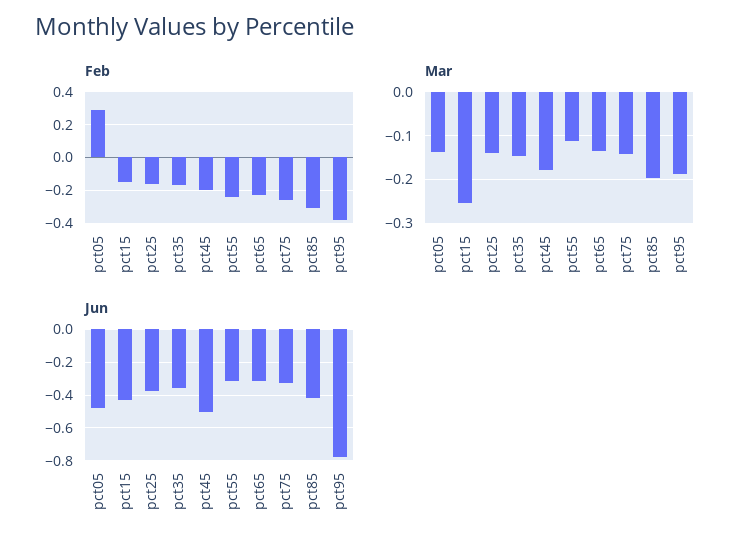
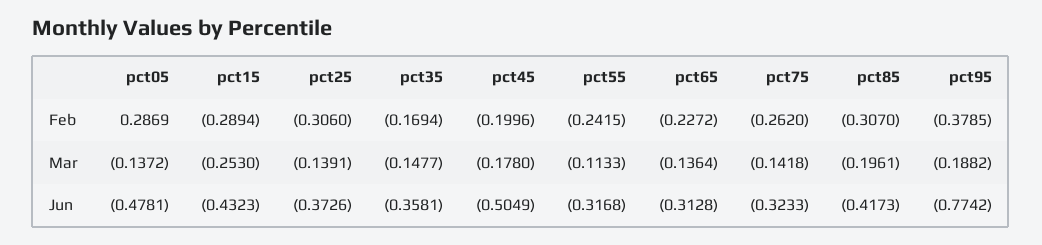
Feb, pct15: -0.15 -> -0.2894
Feb, pct25: -0.15 -> -0.306

